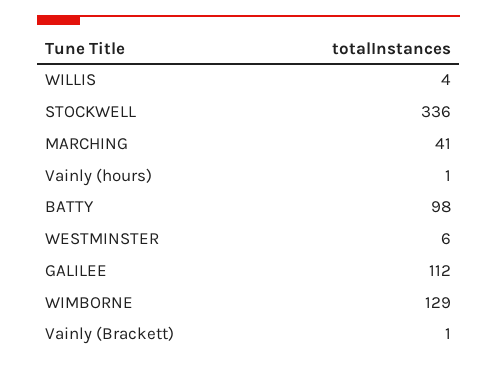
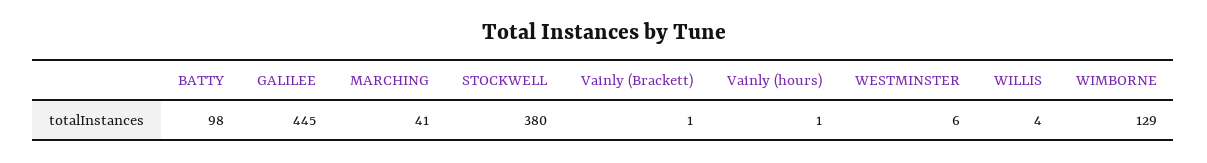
STOCKWELL: 336 -> 380
GALILEE: 112 -> 445

